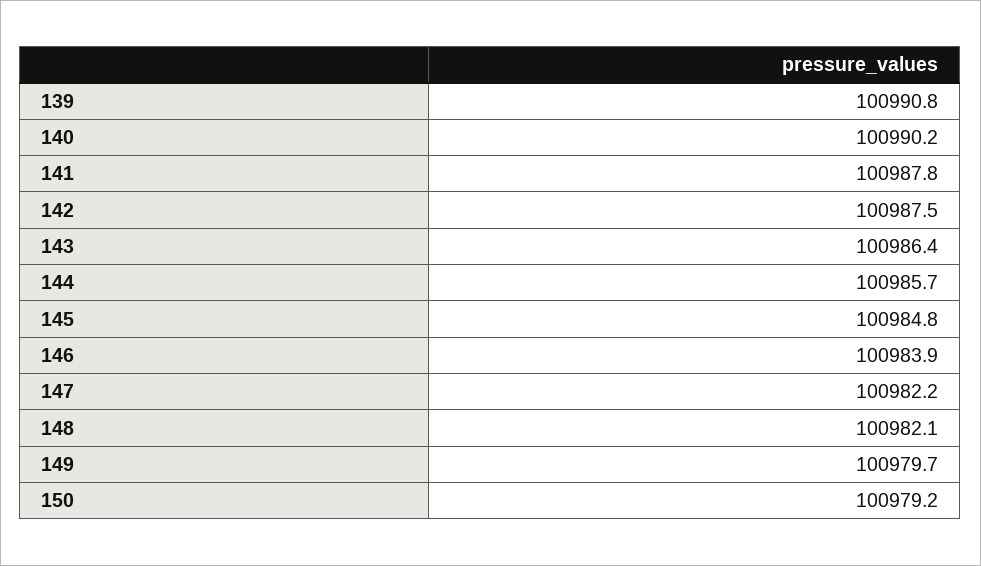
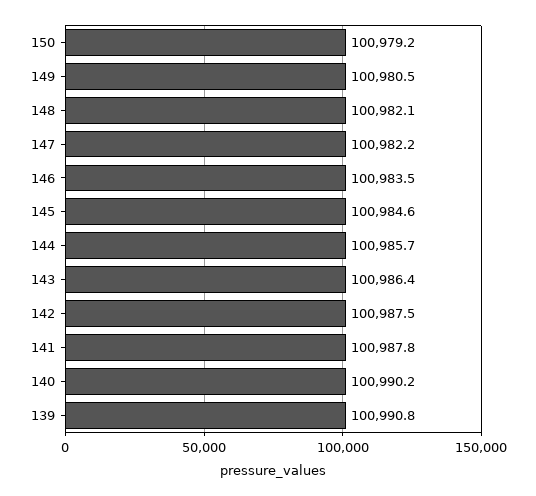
145: 100984.8 -> 100984.6
146: 100983.9 -> 100983.5
149: 100979.7 -> 100980.5

